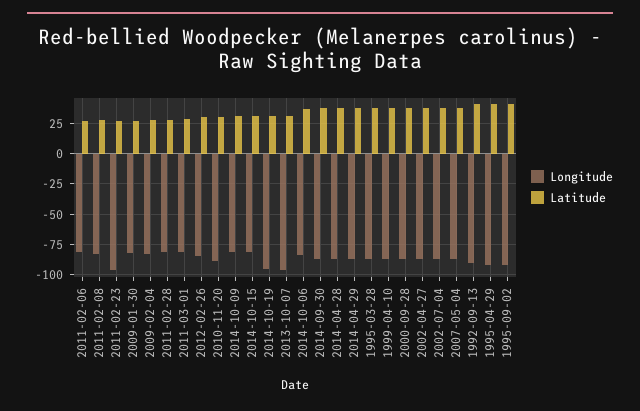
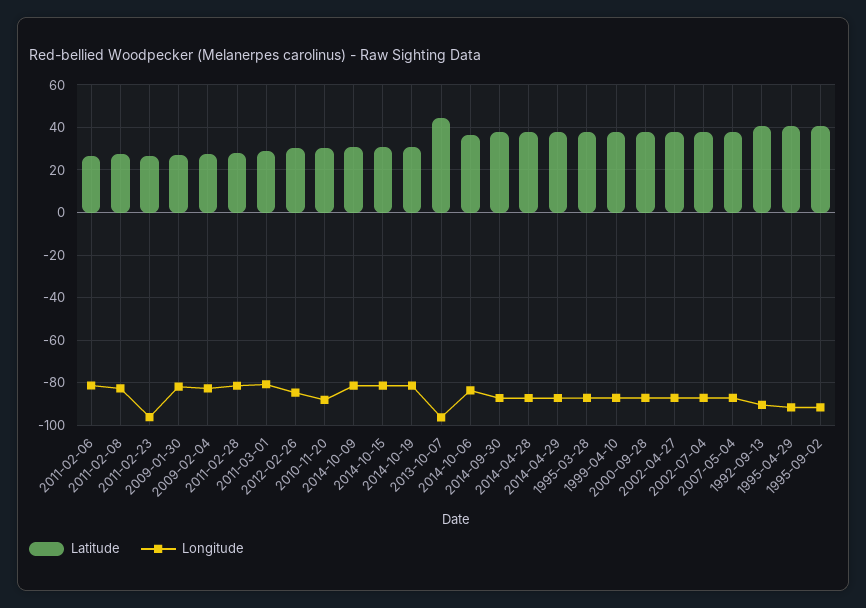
Longitude, 2014-10-19: -95 -> -80
Latitude, 2013-10-07: 30 -> 45

